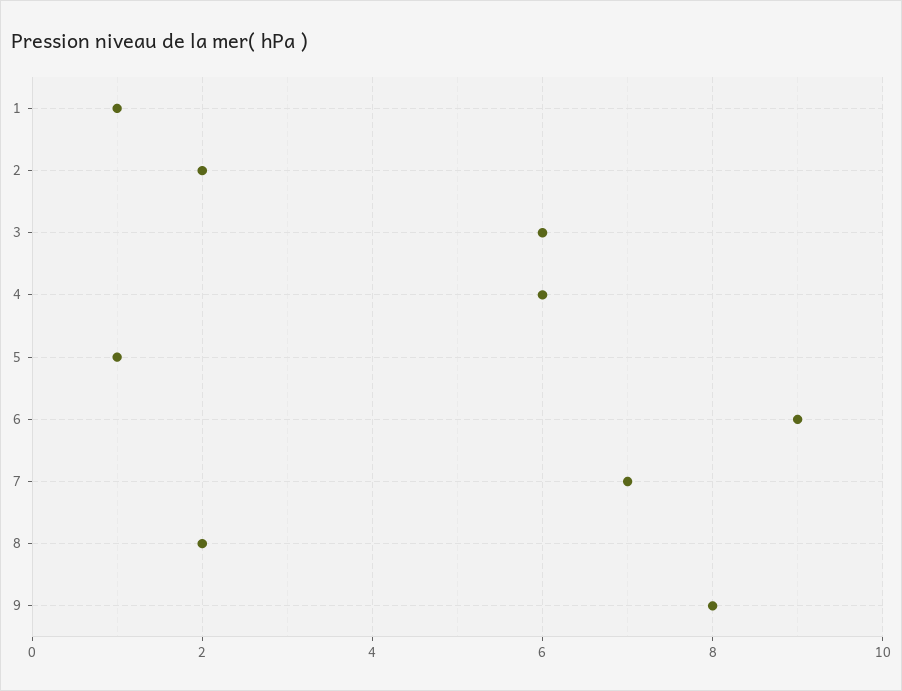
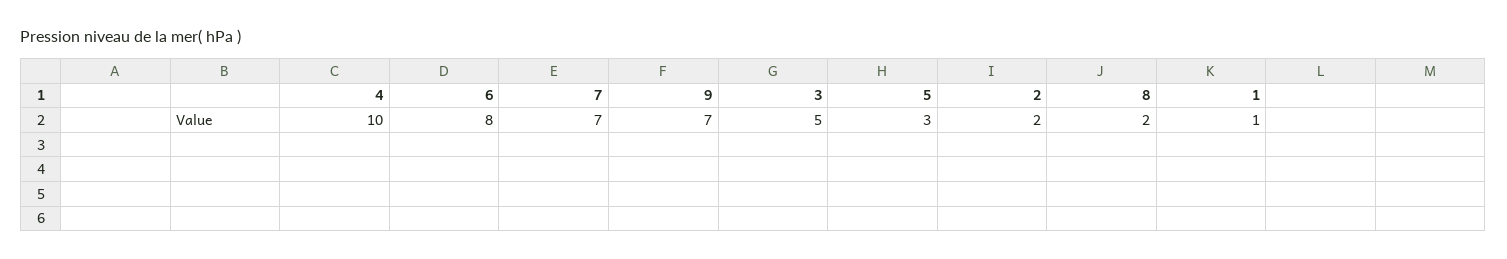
3: 6 -> 5
4: 6 -> 10
5: 1 -> 3
6: 9 -> 8
9: 8 -> 7

